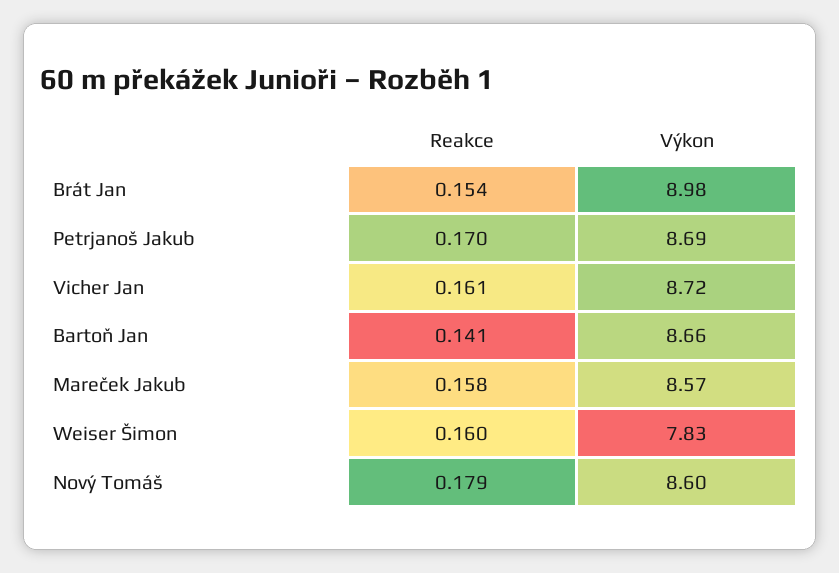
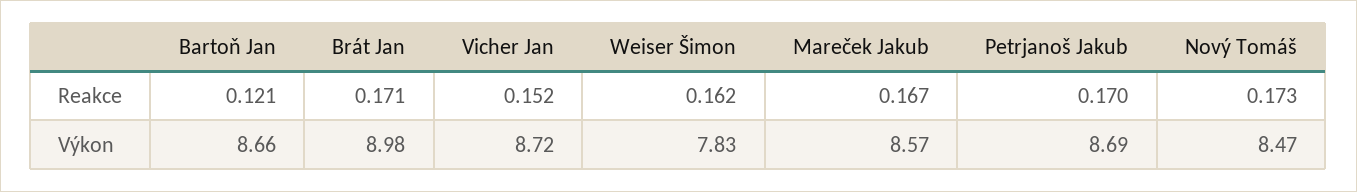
Reakce, Brát Jan: 0.154 -> 0.171
Reakce, Vicher Jan: 0.161 -> 0.152
Reakce, Bartoň Jan: 0.141 -> 0.121
Reakce, Mareček Jakub: 0.158 -> 0.167
Reakce, Weiser Šimon: 0.16 -> 0.162
Reakce, Nový Tomáš: 0.179 -> 0.173
Výkon, Nový Tomáš: 8.6 -> 8.47

